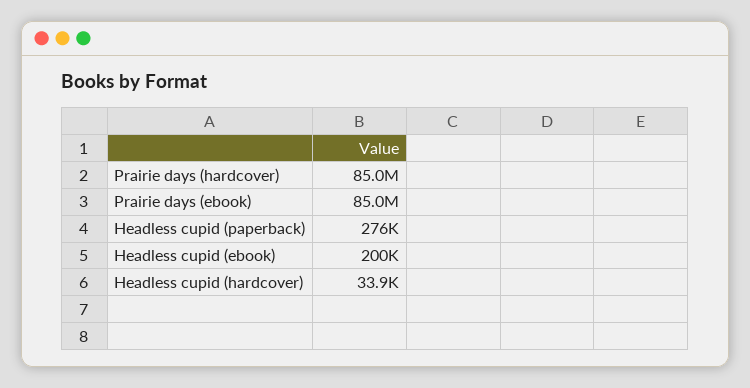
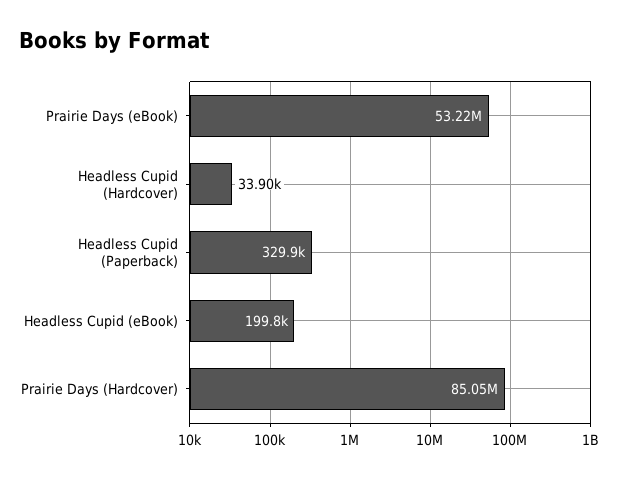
Prairie days (ebook): 85000000 -> 53220000
Headless cupid (paperback): 276000 -> 329900

